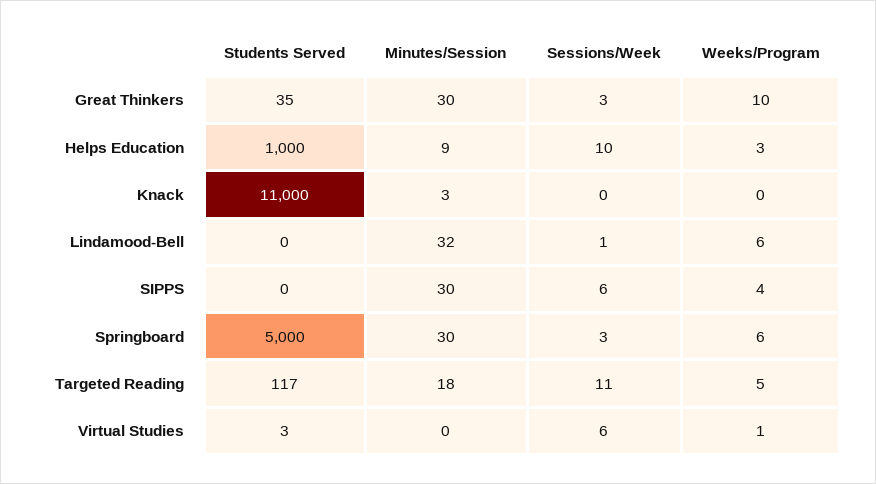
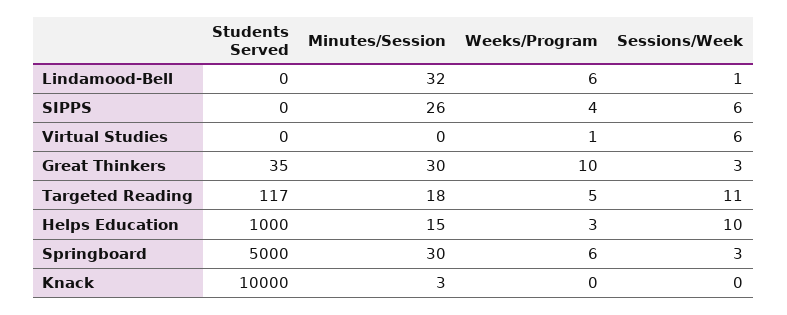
Minutes/Session, Helps Education: 9 -> 15
Students Served, Knack: 11000 -> 10000
Minutes/Session, SIPPS: 30 -> 26
Students Served, Virtual Studies: 3 -> 0

